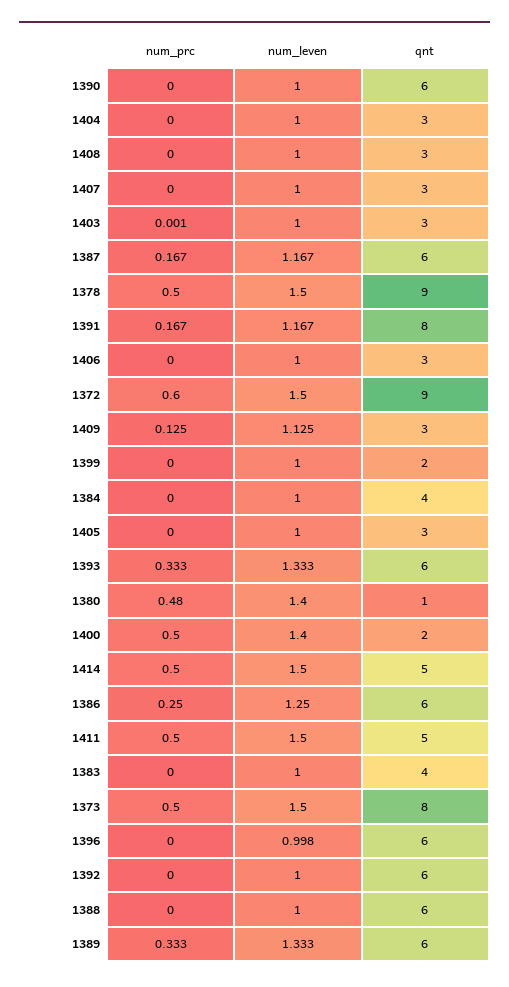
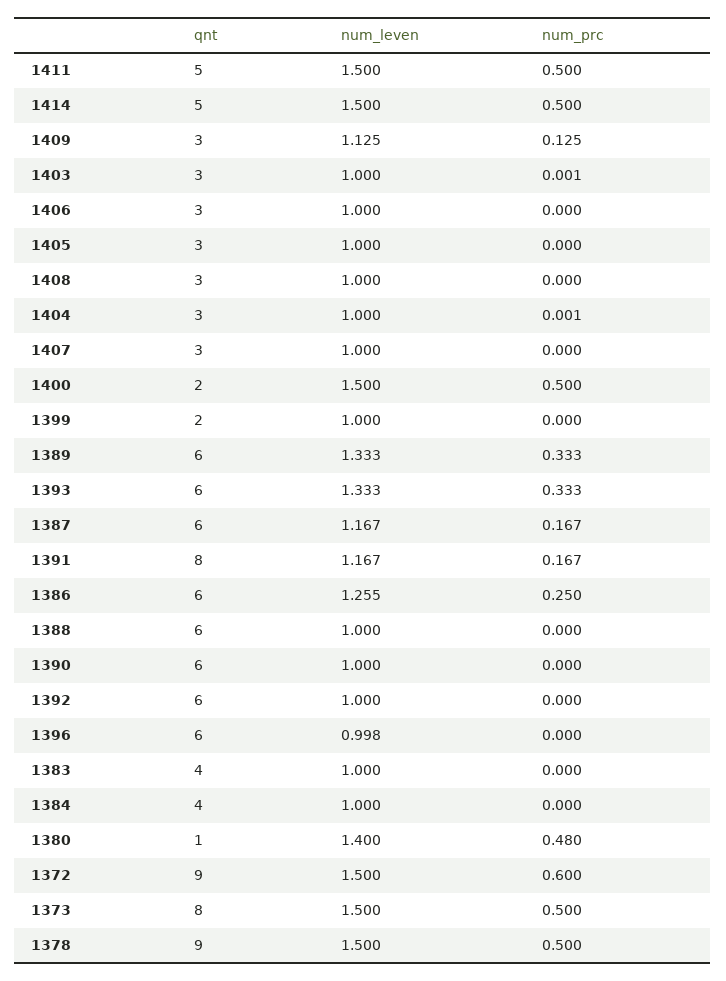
num_prc, 1404: 0 -> 0.001
num_leven, 1400: 1.4 -> 1.5
num_leven, 1386: 1.25 -> 1.255

